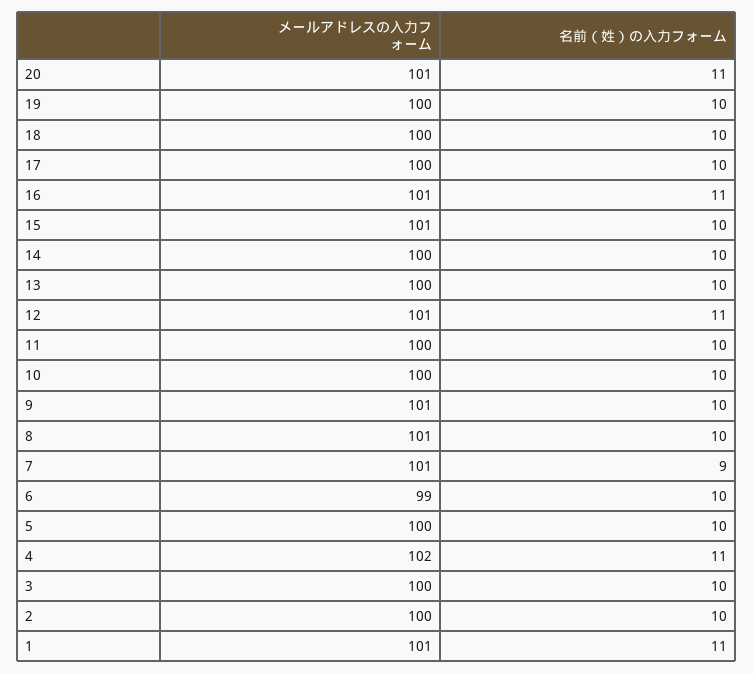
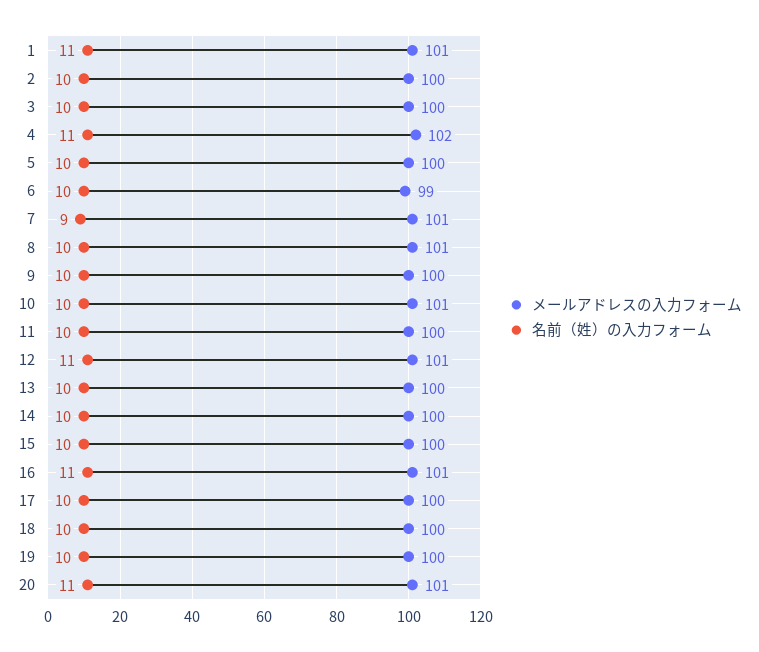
メールアドレスの入力フォーム, 15: 101 -> 100
メールアドレスの入力フォーム, 10: 100 -> 101
メールアドレスの入力フォーム, 9: 101 -> 100

